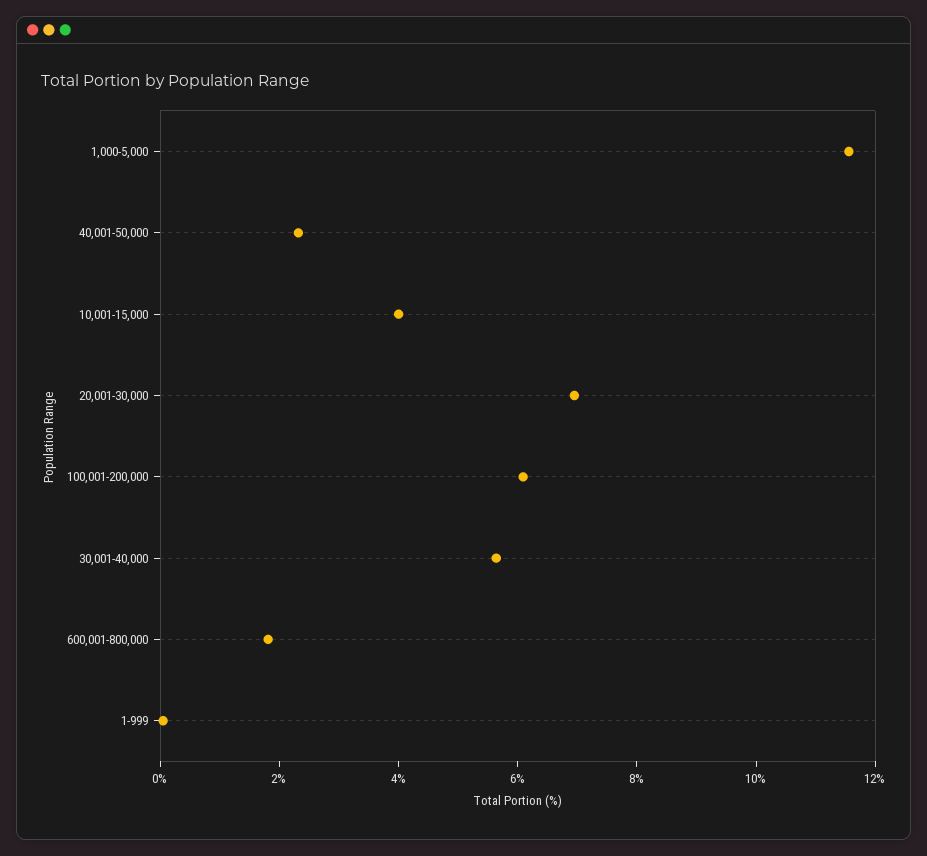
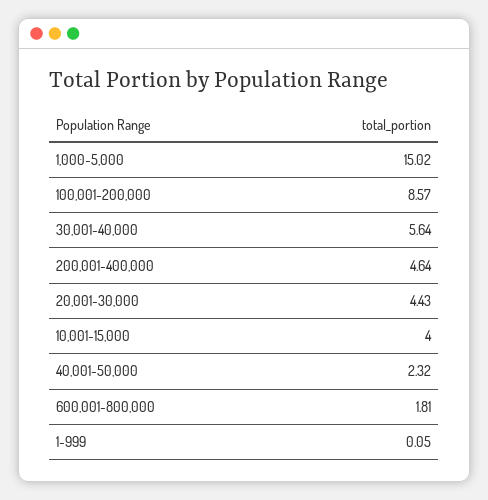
1,000-5,000: 11.5 -> 15.02
20,001-30,000: 7 -> 4.43
100,001-200,000: 6 -> 8.57
200,001-400,000: none -> 4.64

